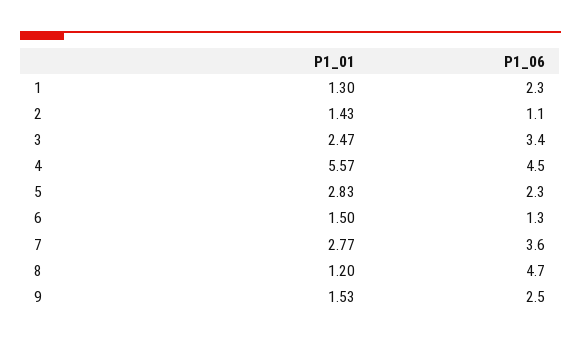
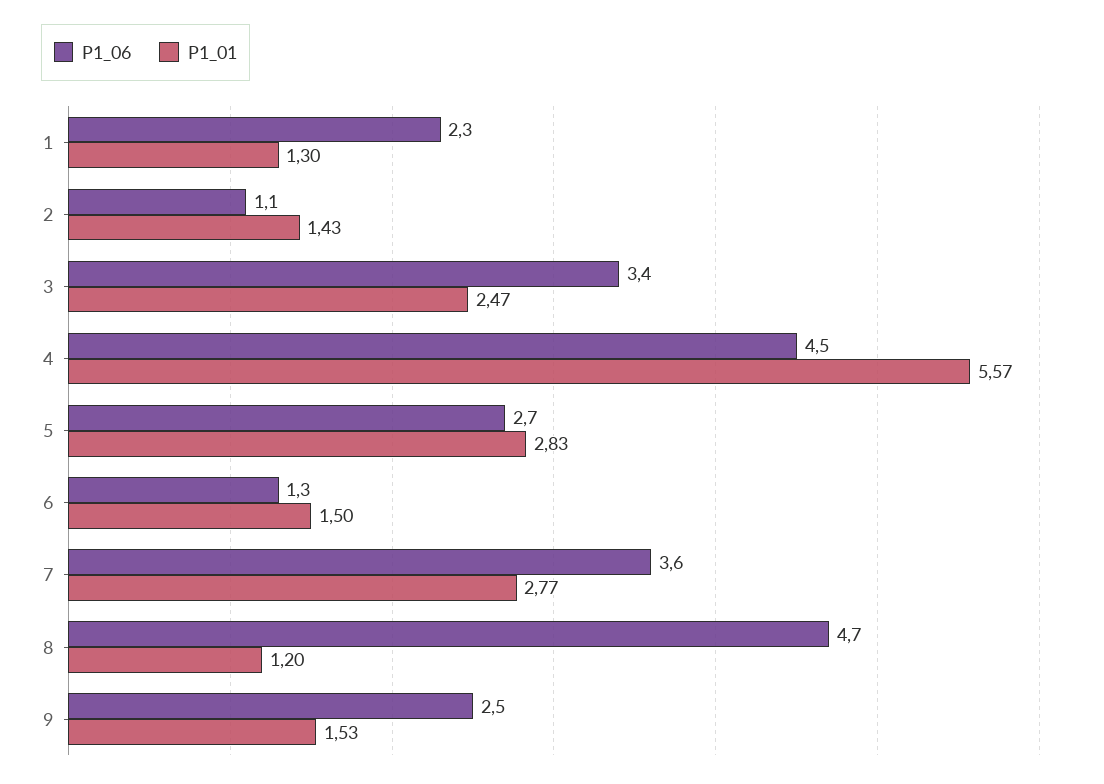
P1_06, 5: 2.3 -> 2.7

